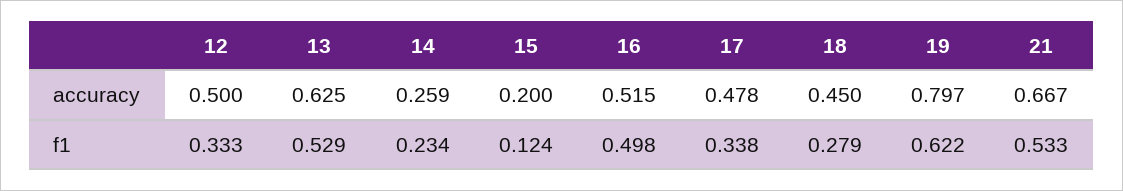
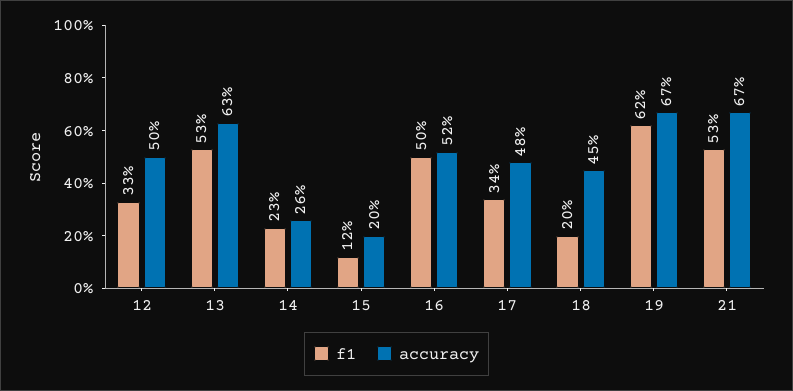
accuracy, 19: 0.797 -> 0.67
f1, 18: 0.279 -> 0.2

